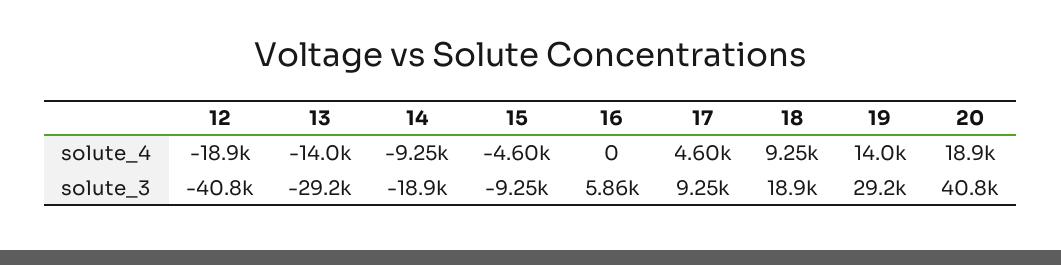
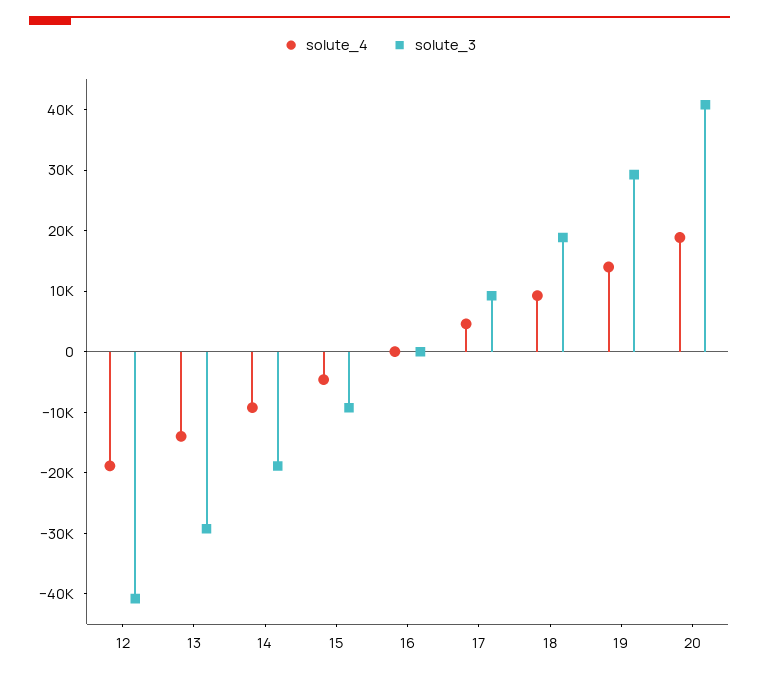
solute_3, 16: 5860 -> 0

